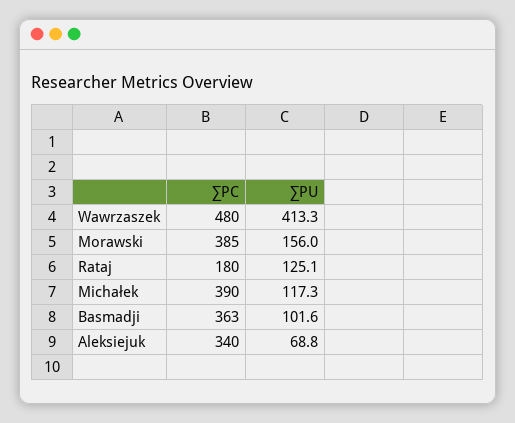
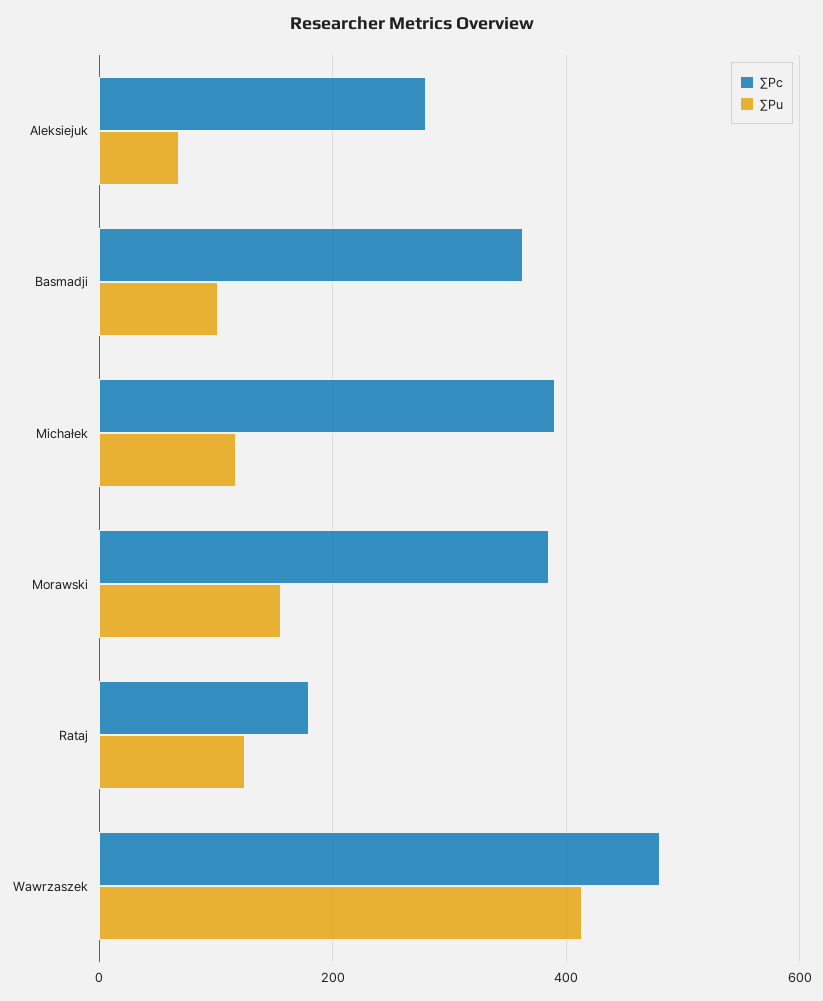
∑PC, Aleksiejuk: 340 -> 280

